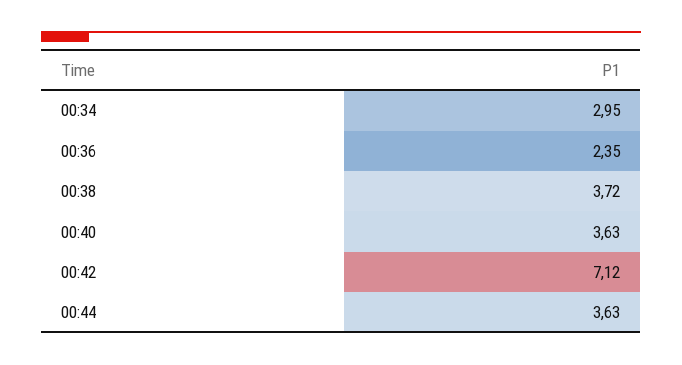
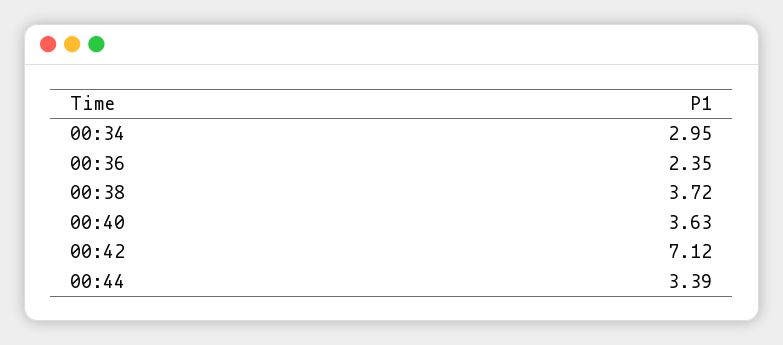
00:44: 3.63 -> 3.39

